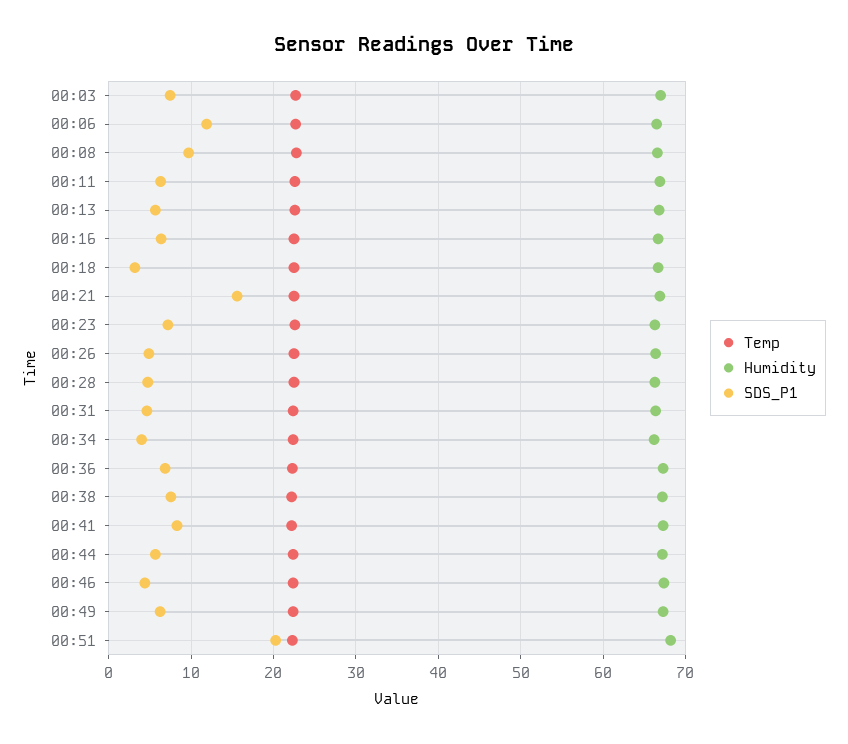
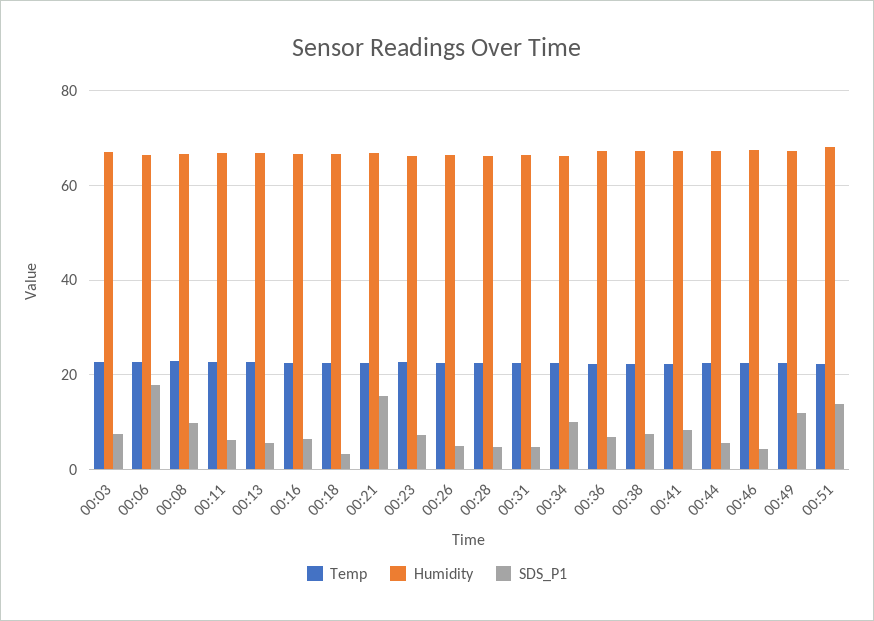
SDS_P1, 00:06: 12 -> 18
SDS_P1, 00:34: 4 -> 10
SDS_P1, 00:49: 6 -> 12
SDS_P1, 00:51: 20 -> 14

